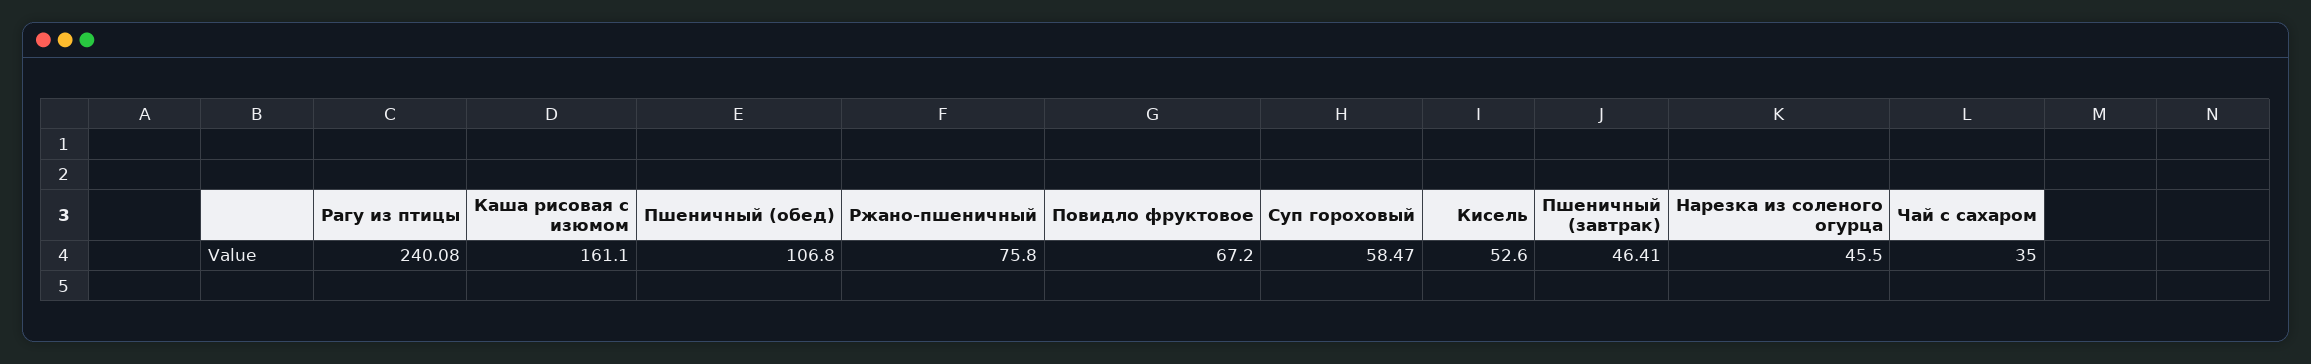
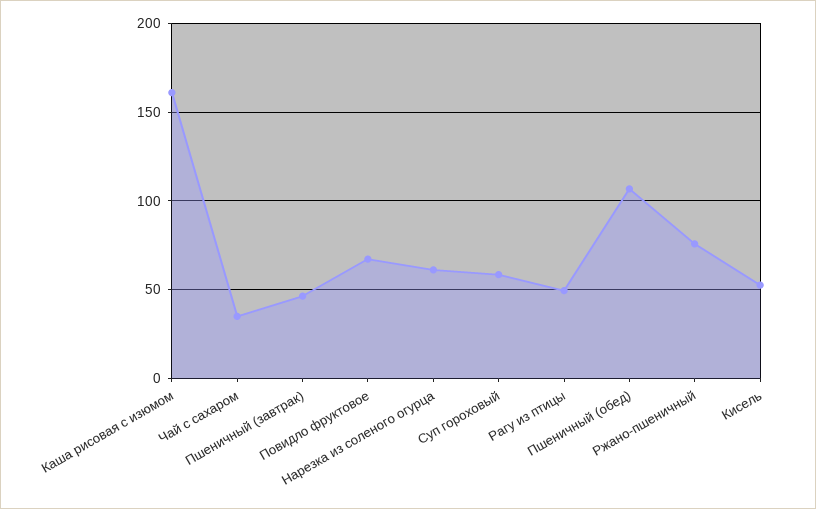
Рагу из птицы: 240.08 -> 50
Нарезка из соленого огурца: 45.5 -> 60

